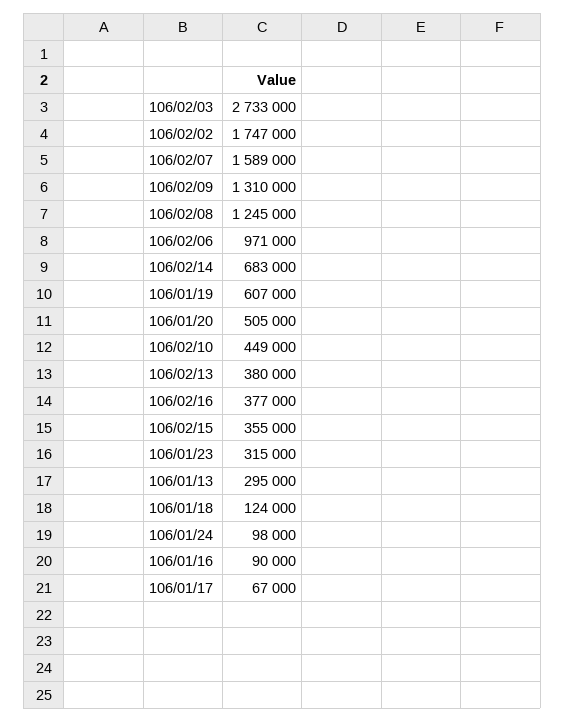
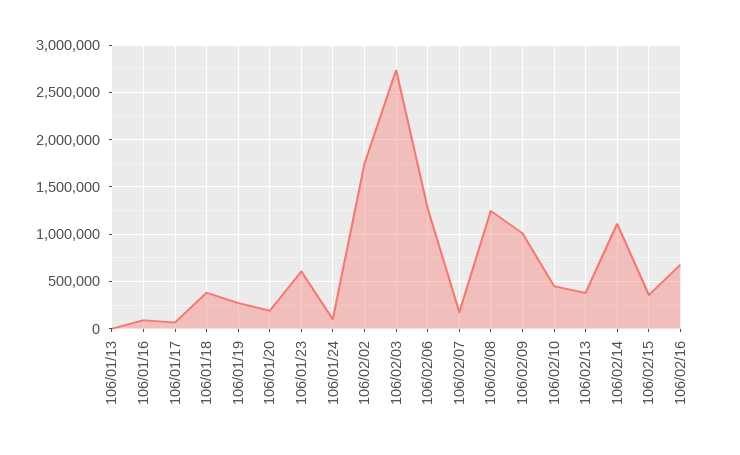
106/02/07: 1589000 -> 200000
106/02/09: 1310000 -> 1000000
106/02/06: 971000 -> 1300000
106/02/14: 683000 -> 1100000
106/01/19: 607000 -> 300000
106/01/20: 505000 -> 200000
106/02/16: 377000 -> 700000
106/01/23: 315000 -> 600000
106/01/13: 295000 -> 0
106/01/18: 124000 -> 400000

